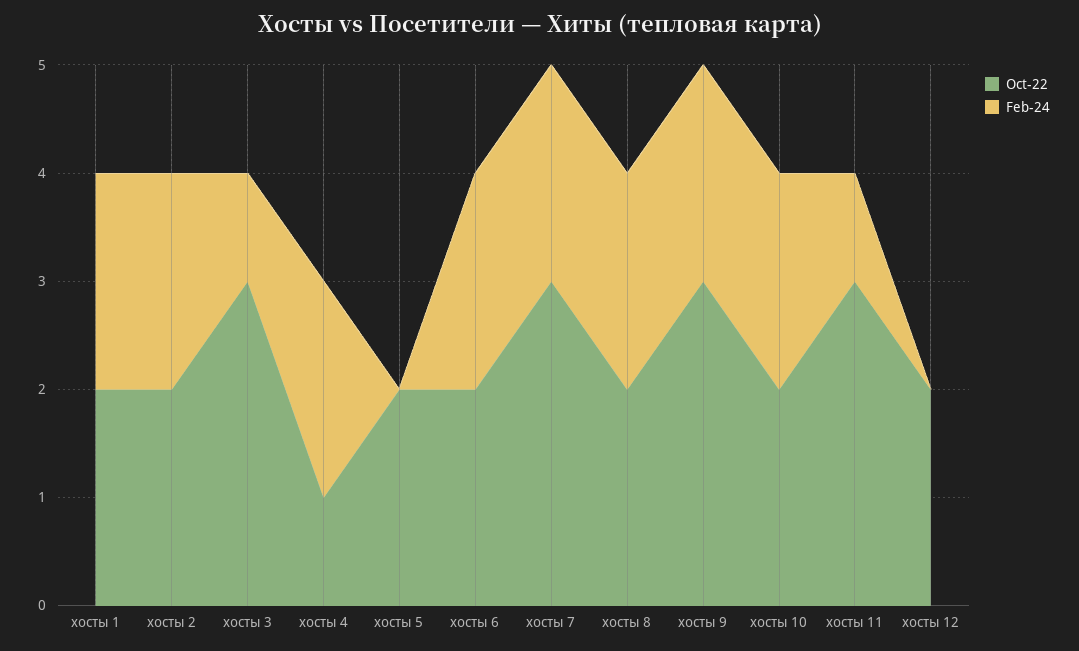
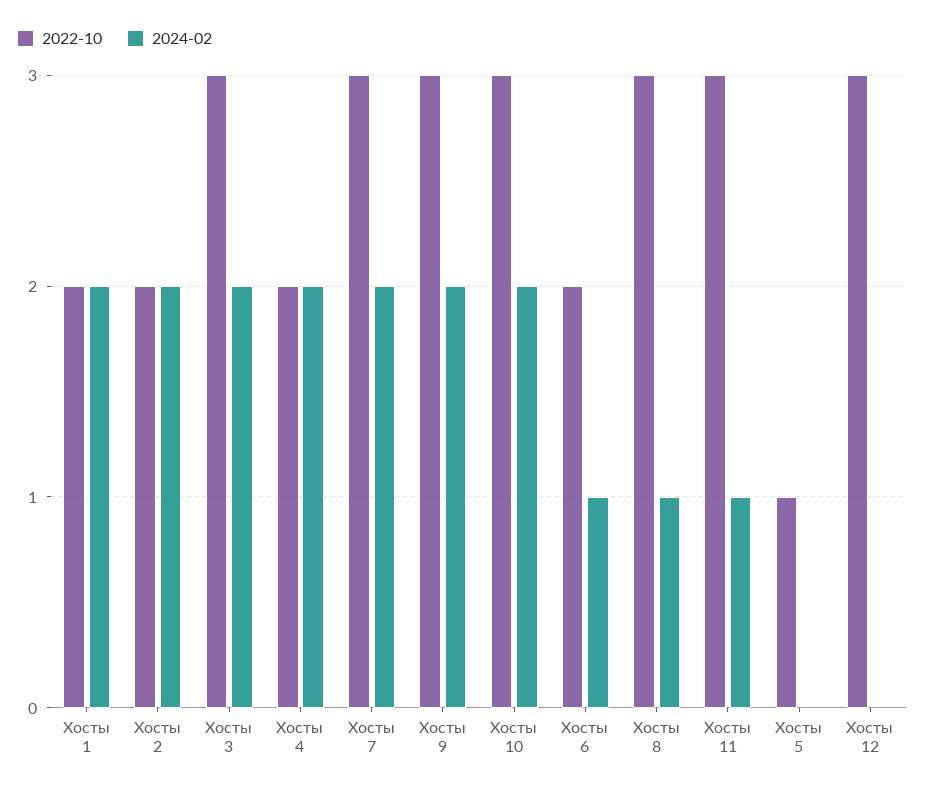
Feb-24, хосты 3: 1 -> 2
Oct-22, хосты 4: 1 -> 2
Oct-22, хосты 5: 2 -> 1
Feb-24, хосты 6: 2 -> 1
Oct-22, хосты 8: 2 -> 3
Feb-24, хосты 8: 2 -> 1
Oct-22, хосты 10: 2 -> 3
Oct-22, хосты 12: 2 -> 3

